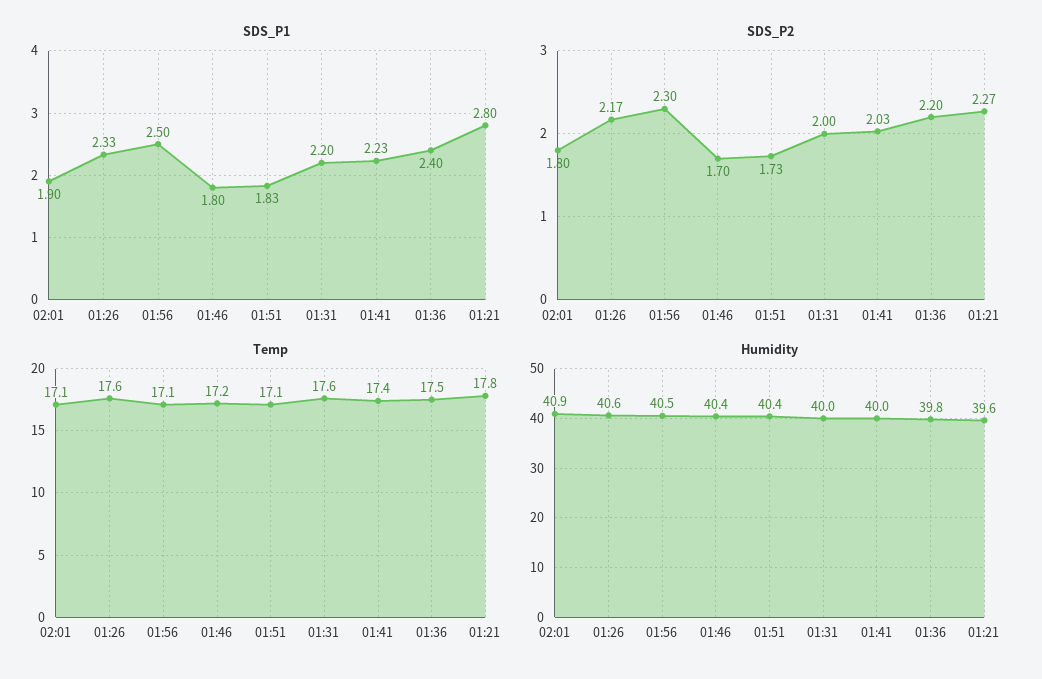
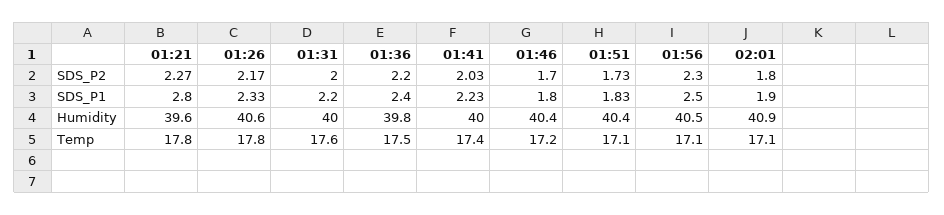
Temp, 01:26: 17.6 -> 17.8

